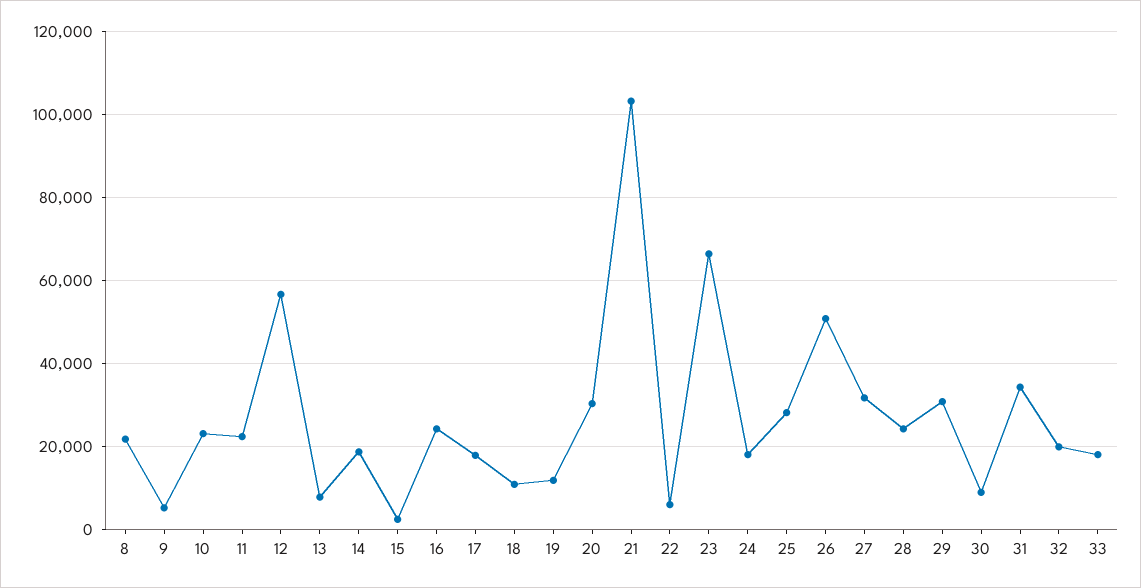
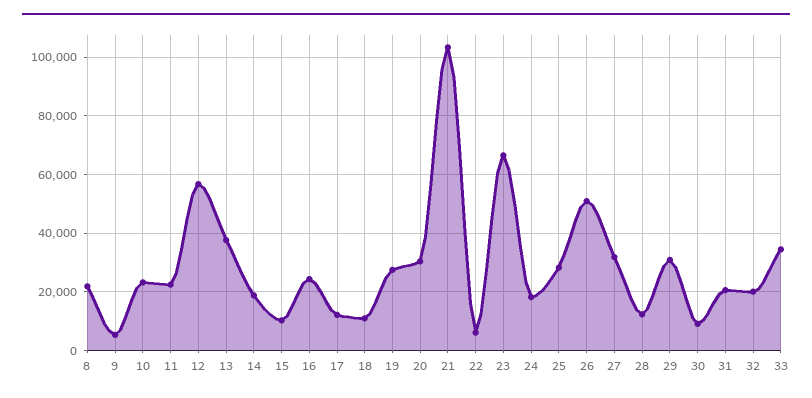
13: 8000 -> 37500
15: 2000 -> 10000
17: 18000 -> 12500
19: 12000 -> 27500
28: 24000 -> 12500
31: 34000 -> 20000
33: 18000 -> 35000

